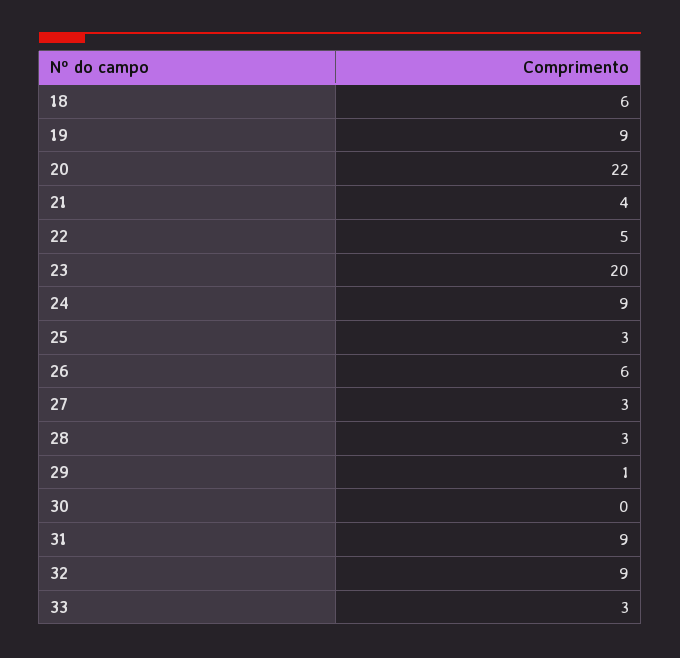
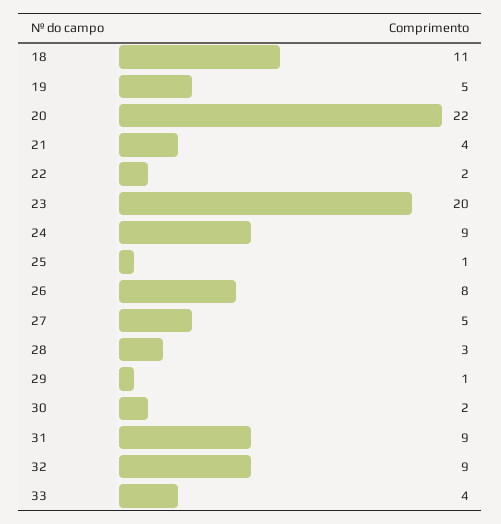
18: 6 -> 11
19: 9 -> 5
22: 5 -> 2
25: 3 -> 1
26: 6 -> 8
27: 3 -> 5
30: 0 -> 2
33: 3 -> 4

